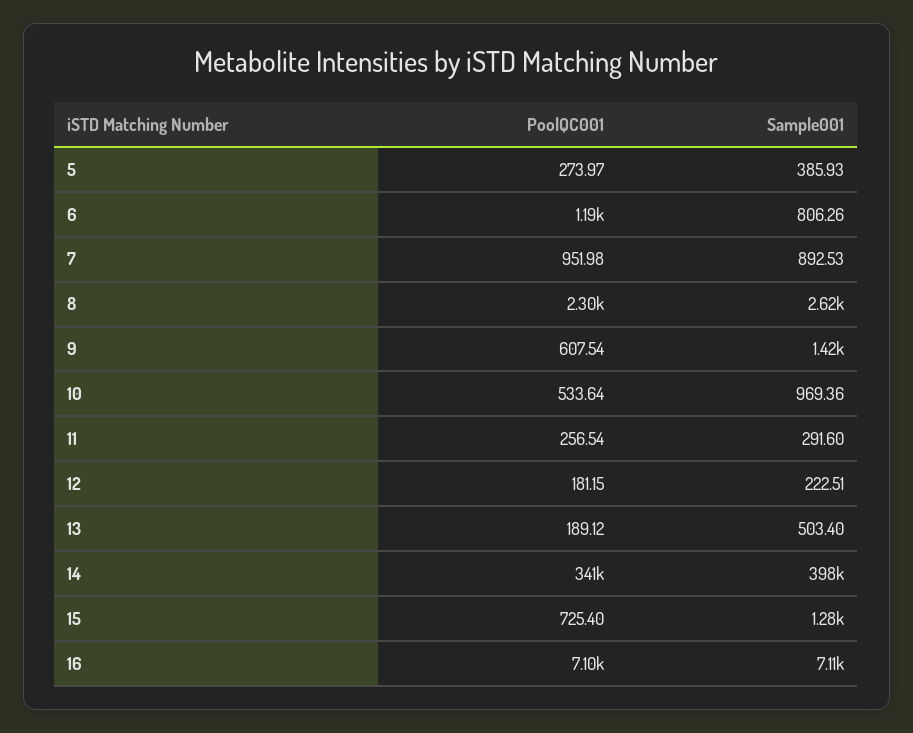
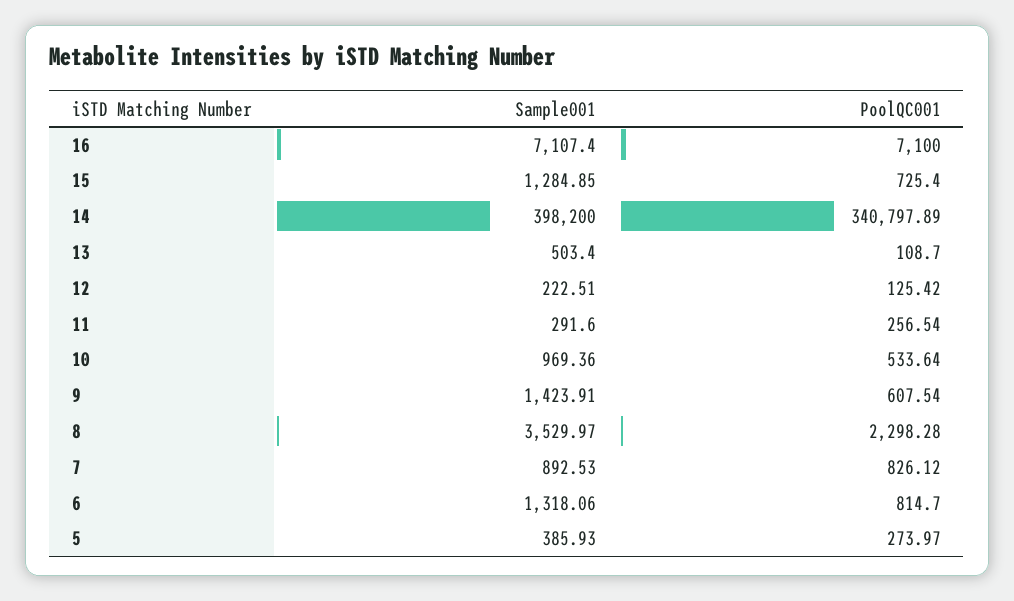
PoolQC001, 6: 1190 -> 814.7
Sample001, 6: 806.26 -> 1318.06
PoolQC001, 7: 951.98 -> 826.12
Sample001, 8: 2620 -> 3529.97
PoolQC001, 12: 181.15 -> 125.42
PoolQC001, 13: 189.12 -> 108.7

